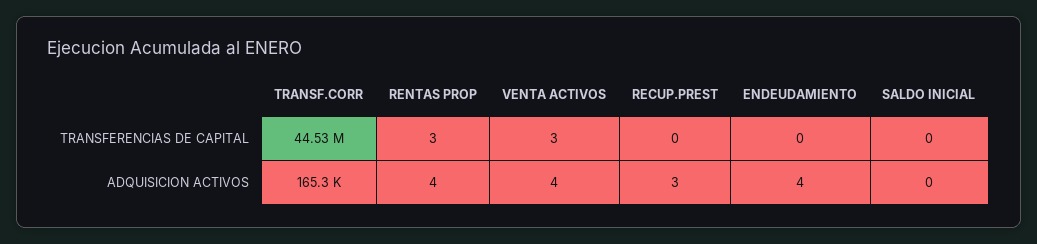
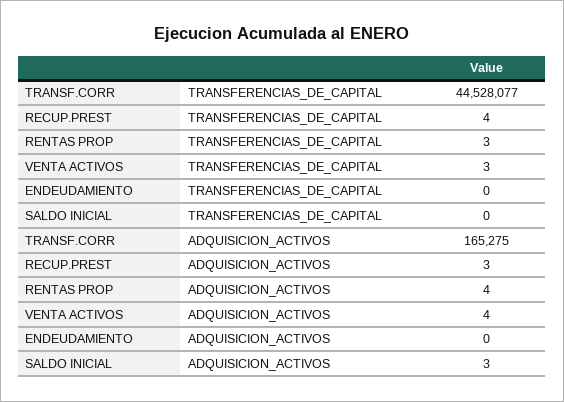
RECUP.PREST, TRANSFERENCIAS DE CAPITAL: 0 -> 4
ENDEUDAMIENTO, ADQUISICION ACTIVOS: 4 -> 0
SALDO INICIAL, ADQUISICION ACTIVOS: 0 -> 3

